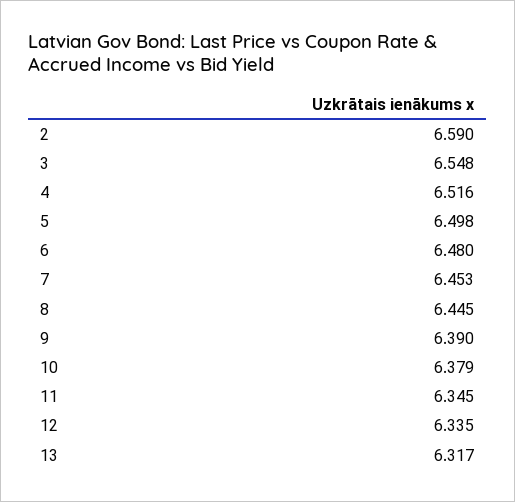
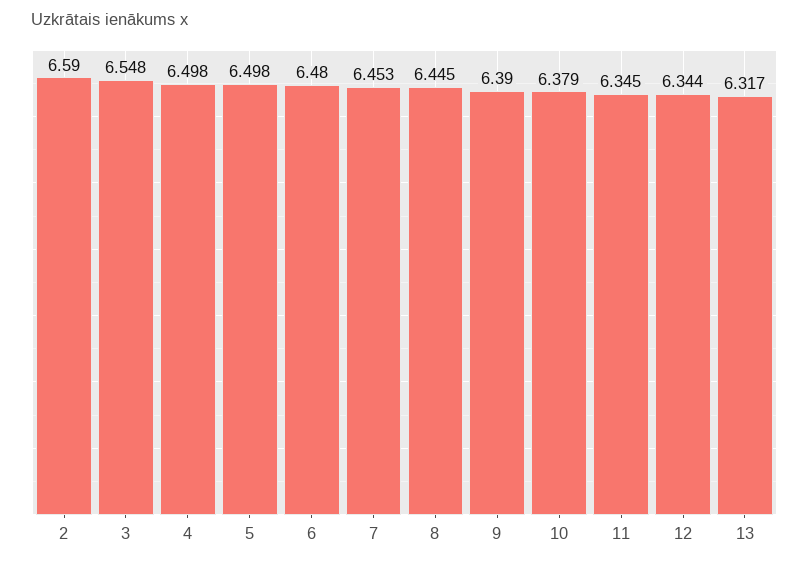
4: 6.516 -> 6.498
12: 6.335 -> 6.344

